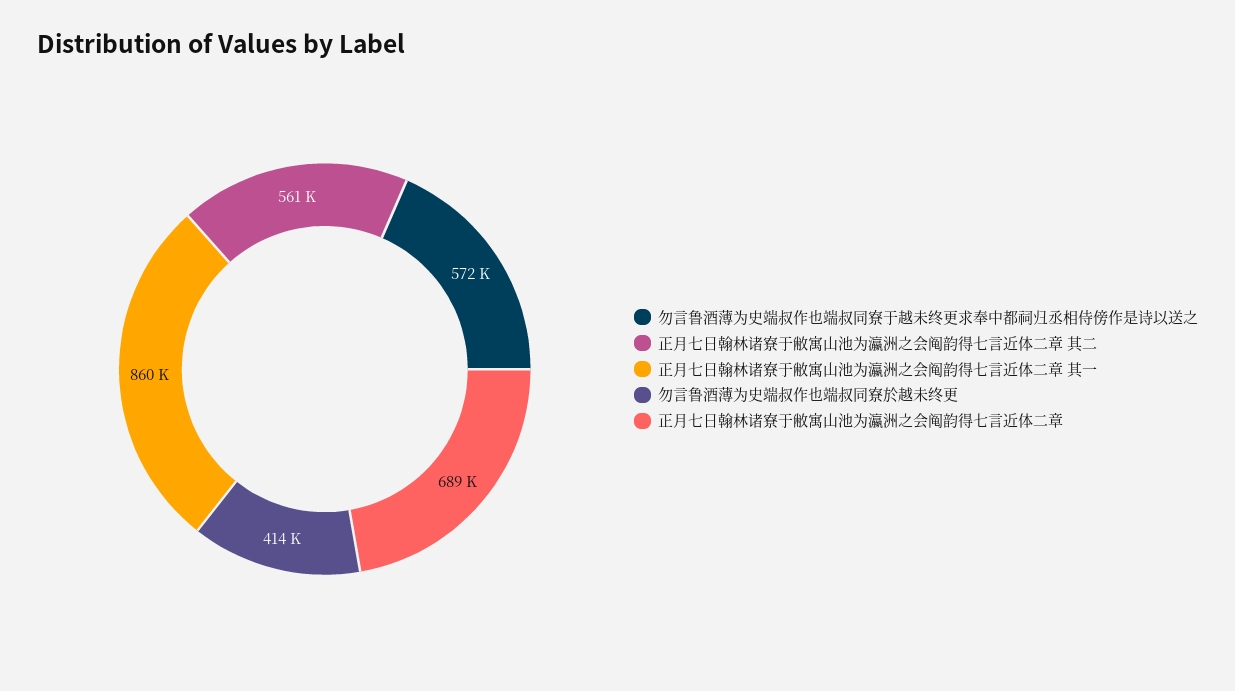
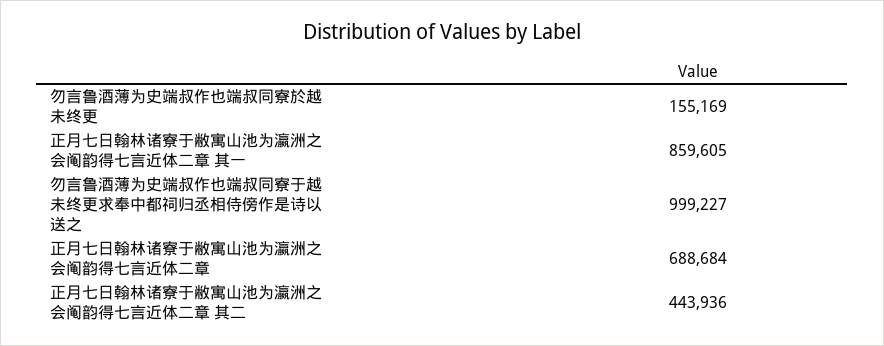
勿言鲁酒薄为史端叔作也端叔同寮于越未终更求奉中都祠归丞相侍傍作是诗以送之: 572000 -> 999227
正月七日翰林诸寮于敝寓山池为瀛洲之会阄韵得七言近体二章 其二: 561000 -> 443936
勿言鲁酒薄为史端叔作也端叔同寮於越未终更: 414000 -> 155169

